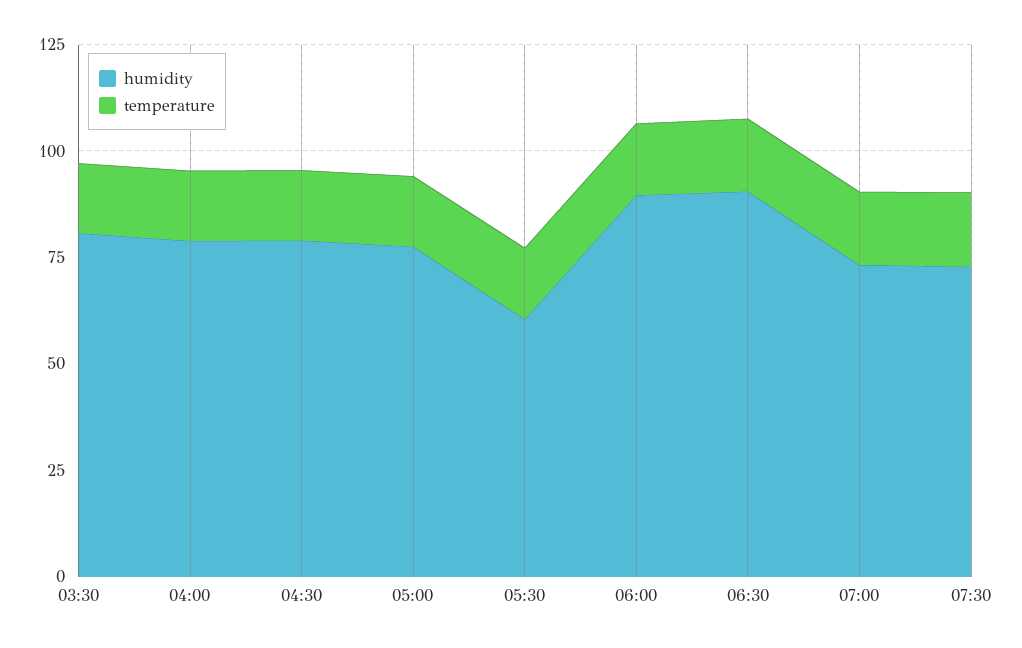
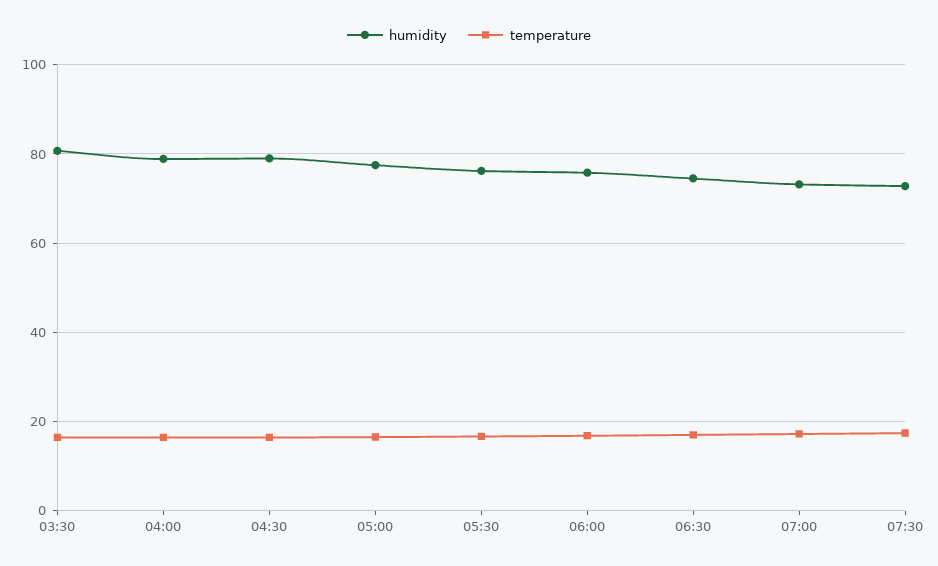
humidity, 05:30: 60 -> 76
humidity, 06:00: 90 -> 76
humidity, 06:30: 90 -> 74

